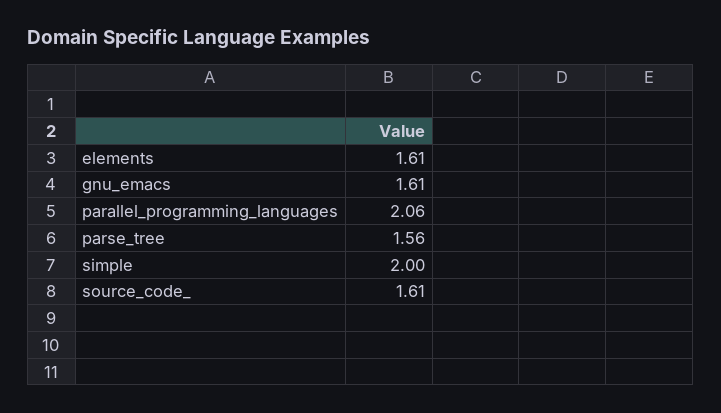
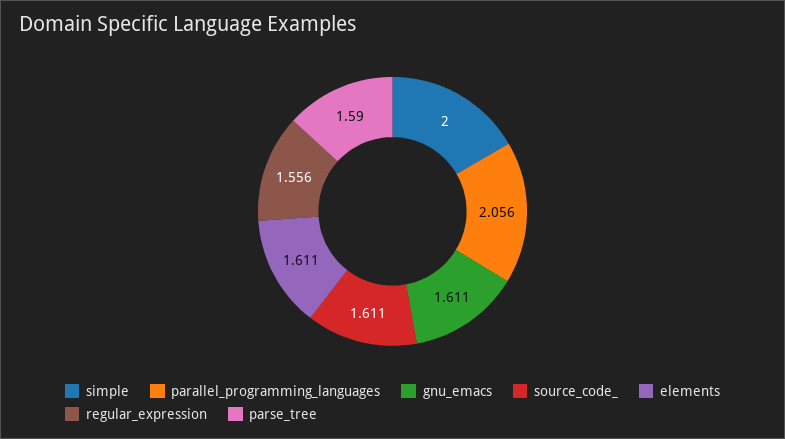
parse_tree: 1.56 -> 1.59
regular_expression: none -> 1.556

